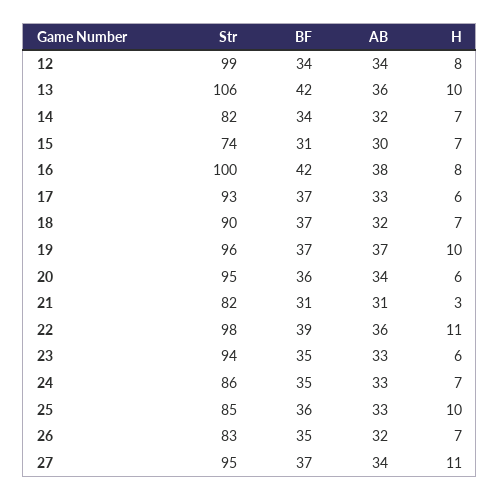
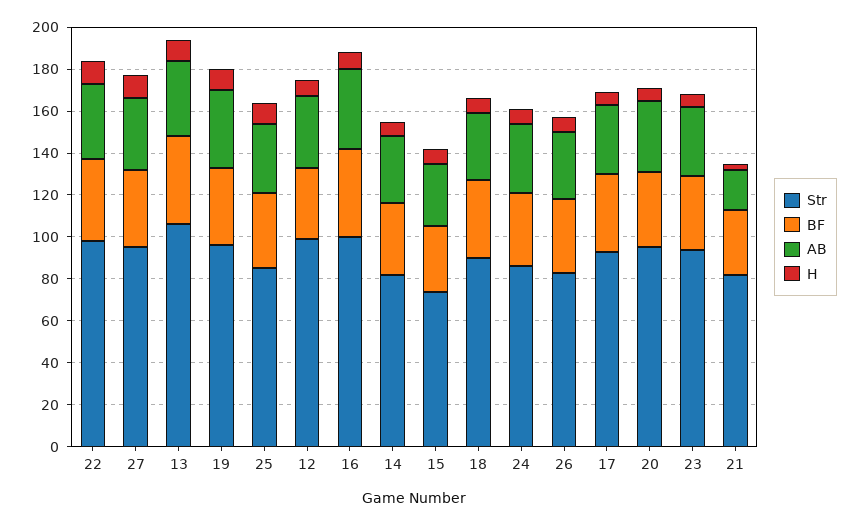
AB, 21: 31 -> 20

